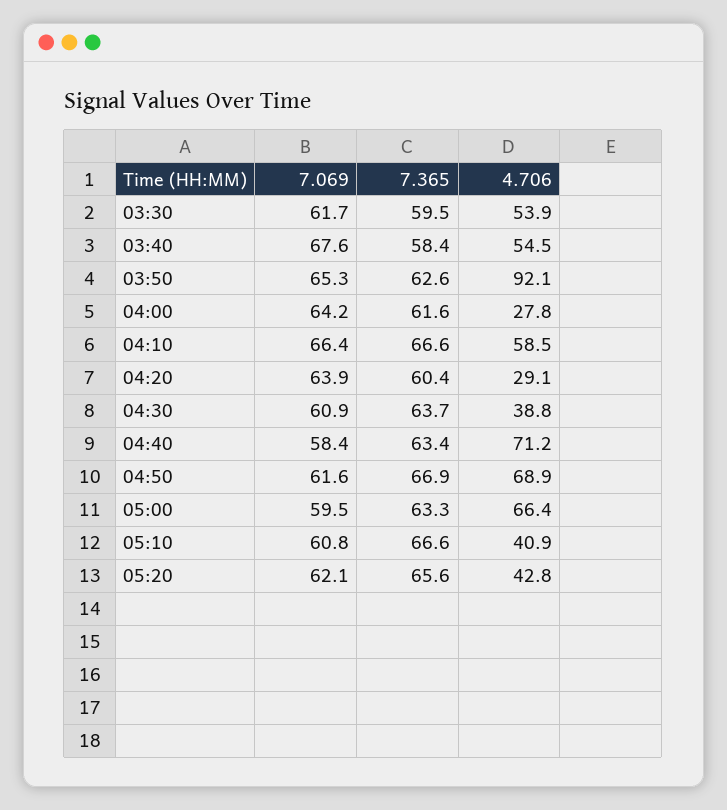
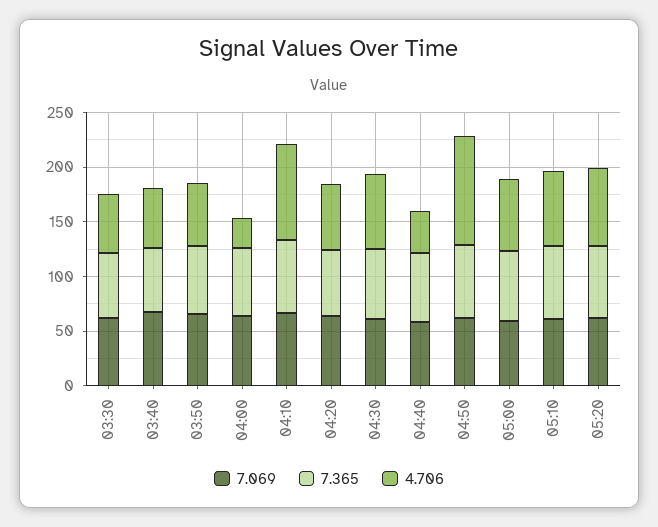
4.706, 03:50: 92.1 -> 60
4.706, 04:10: 58.5 -> 90
4.706, 04:20: 29.1 -> 60
4.706, 04:30: 38.8 -> 70
4.706, 04:40: 71.2 -> 40
4.706, 04:50: 68.9 -> 100
4.706, 05:10: 40.9 -> 70
4.706, 05:20: 42.8 -> 70

